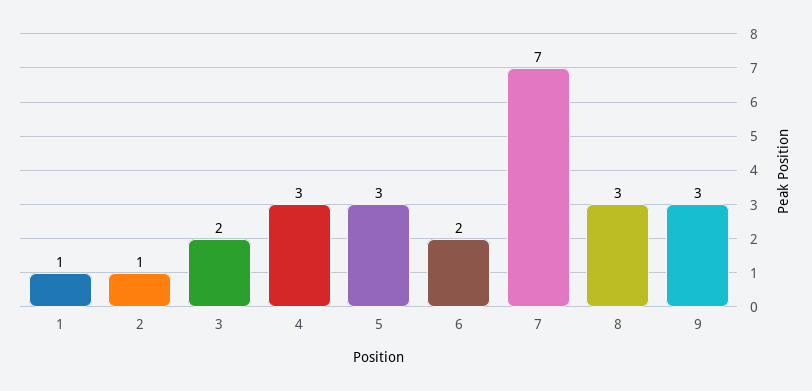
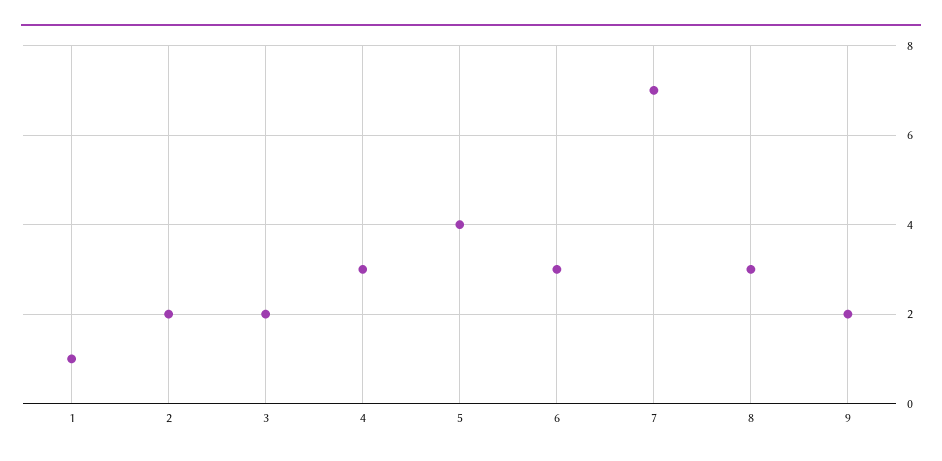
2: 1 -> 2
5: 3 -> 4
6: 2 -> 3
9: 3 -> 2

